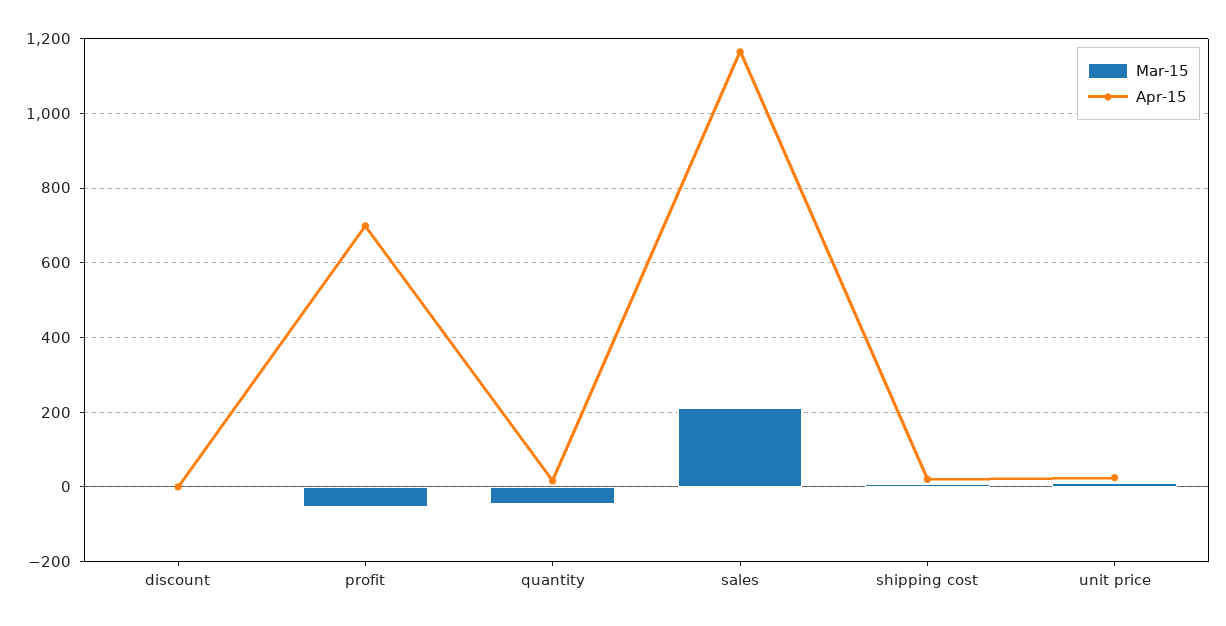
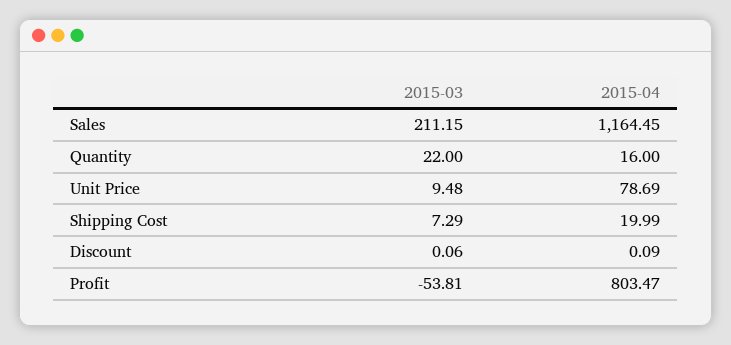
Apr-15, profit: 700 -> 803.47
Mar-15, quantity: -40 -> 22
Apr-15, unit price: 20 -> 78.69

